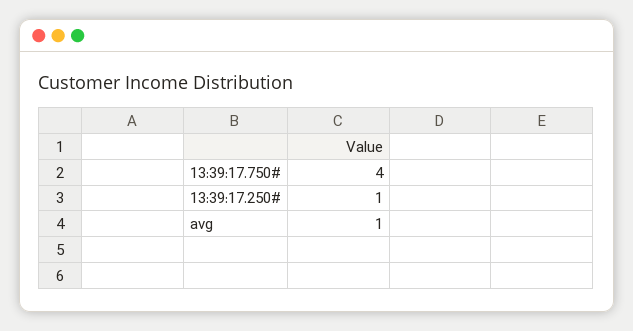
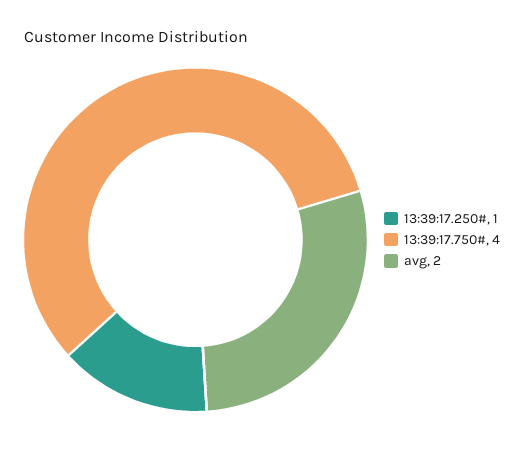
avg: 1 -> 2

